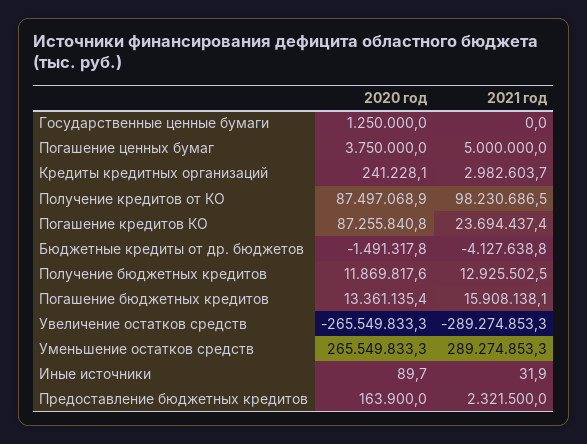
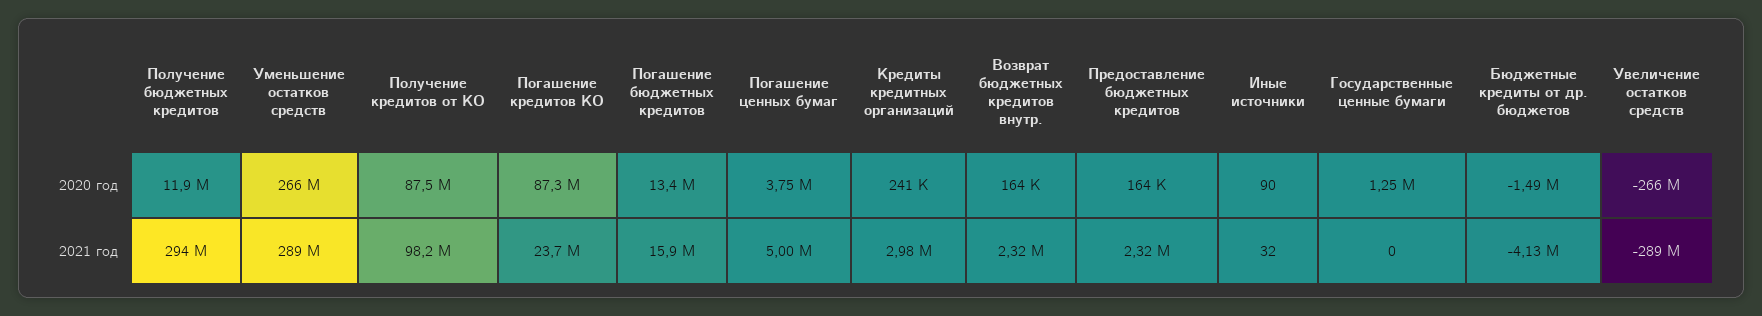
2021 год, Получение бюджетных кредитов: 12925502.5 -> 294000000
2020 год, Возврат бюджетных кредитов внутр.: none -> 164000
2021 год, Возврат бюджетных кредитов внутр.: none -> 2320000

